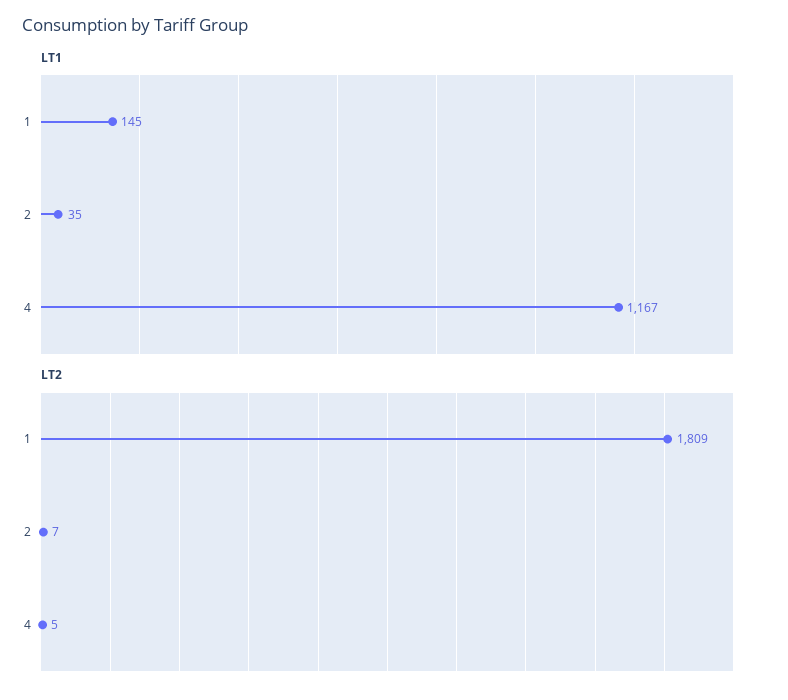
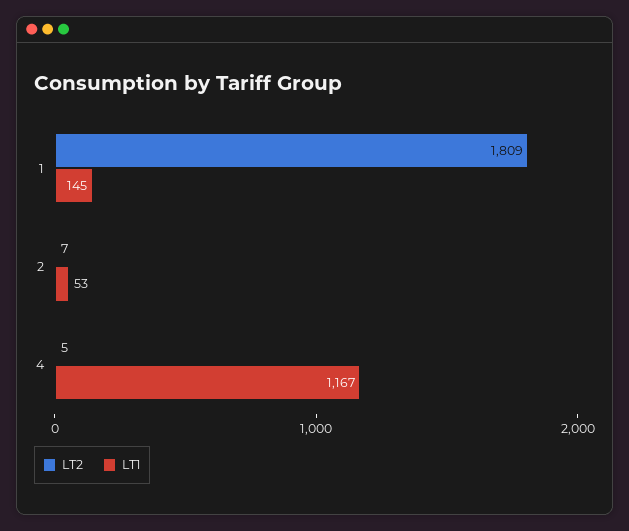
LT1, 2: 35 -> 53

